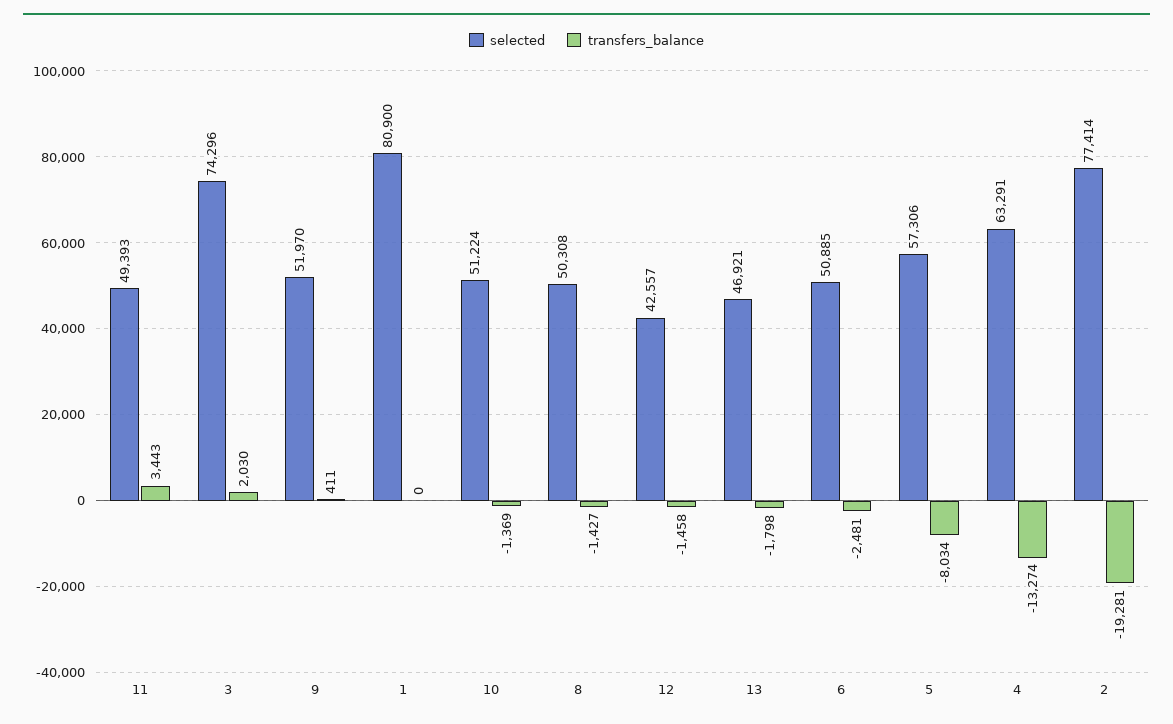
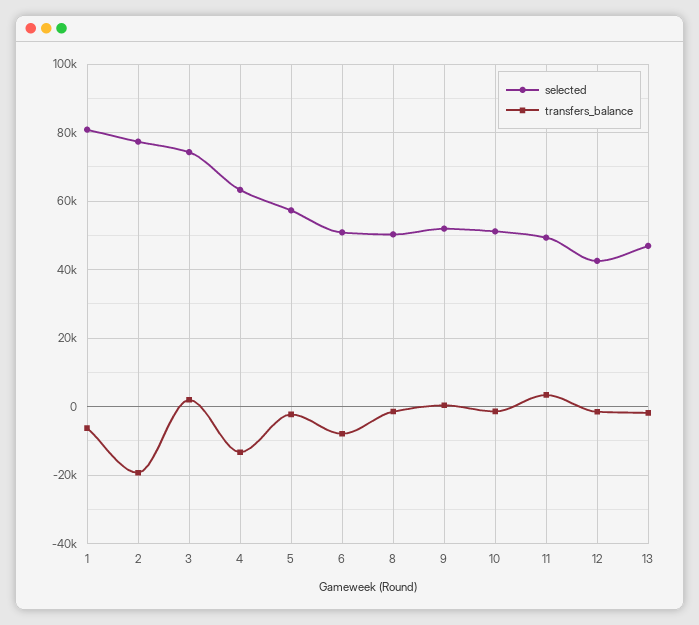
transfers_balance, 1: 0 -> -6000
transfers_balance, 6: -2481 -> -8000
transfers_balance, 5: -8034 -> -2000

